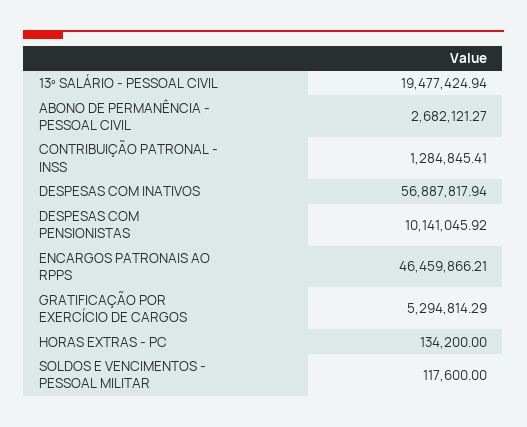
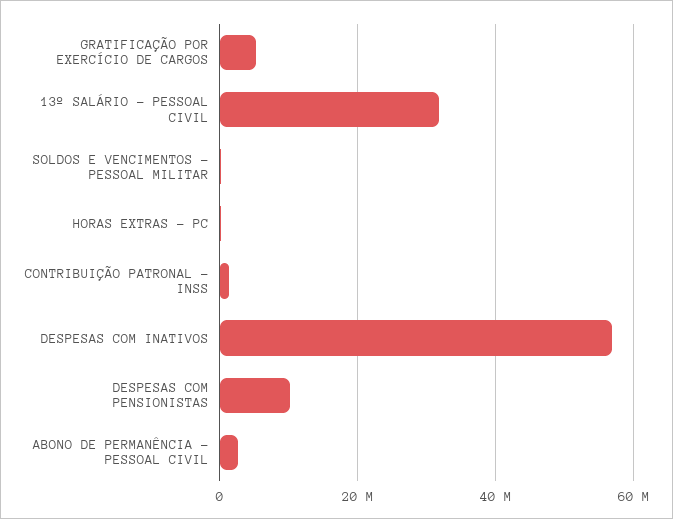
13º SALÁRIO - PESSOAL CIVIL: 19477424.94 -> 32000000
ENCARGOS PATRONAIS AO RPPS: 46459866.21 -> none

